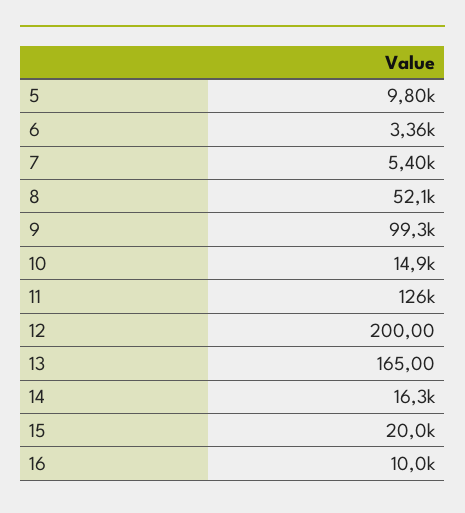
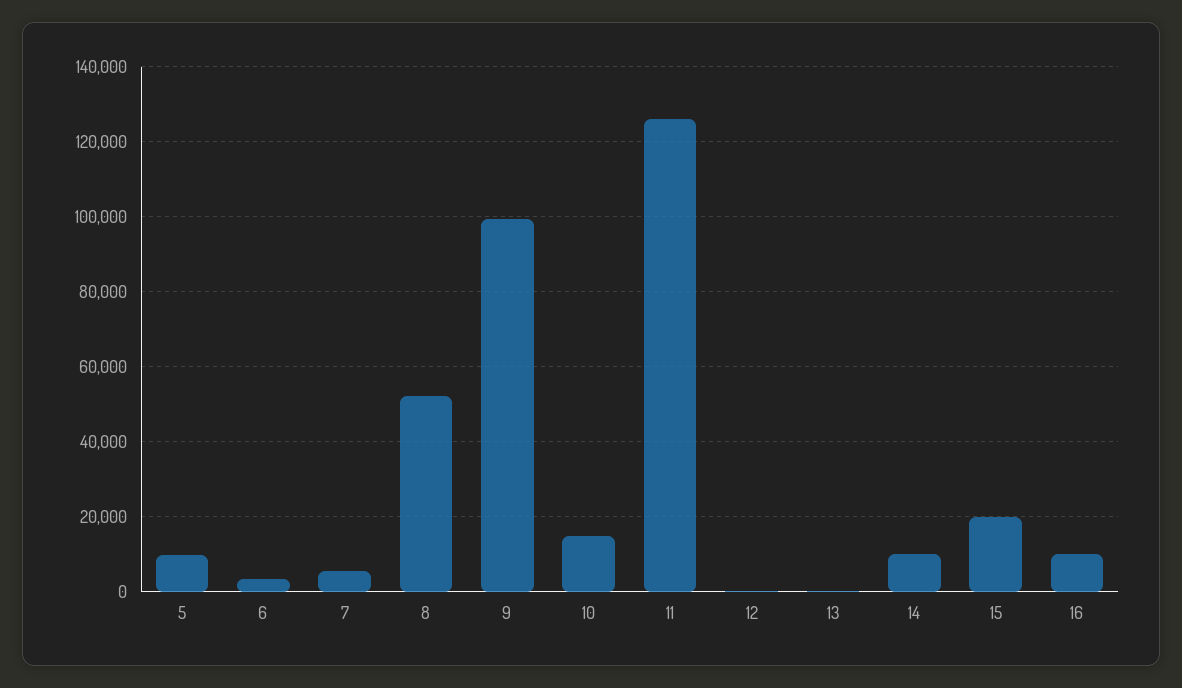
14: 16300 -> 10000

